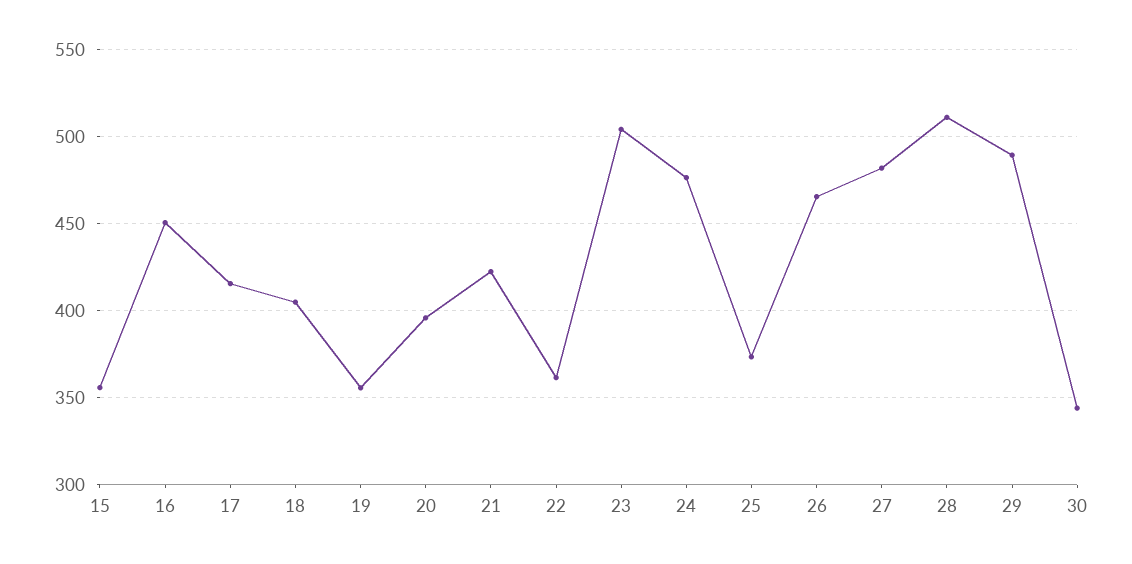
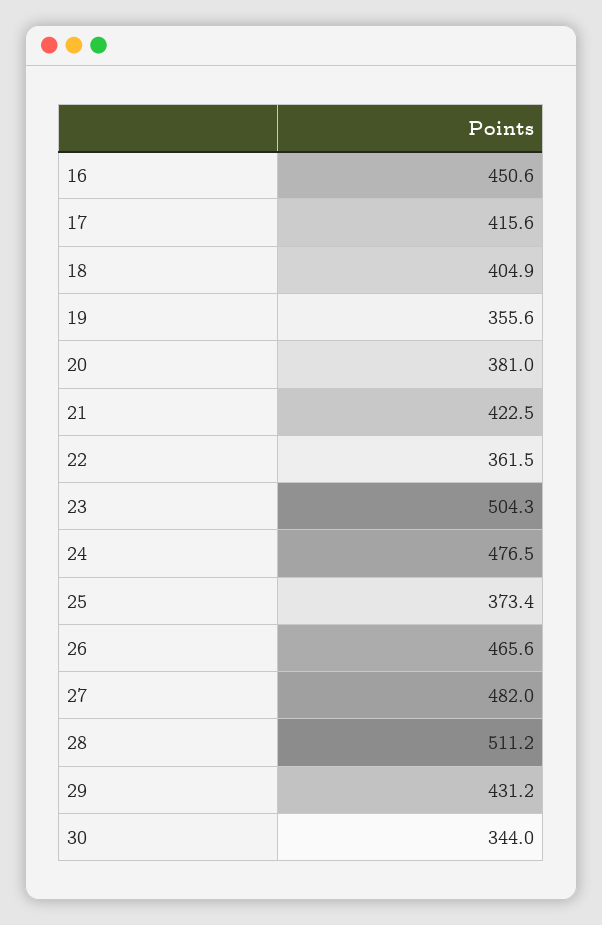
15: 355 -> none
20: 395 -> 381
29: 490 -> 431.2

